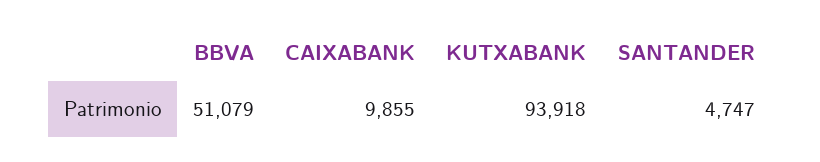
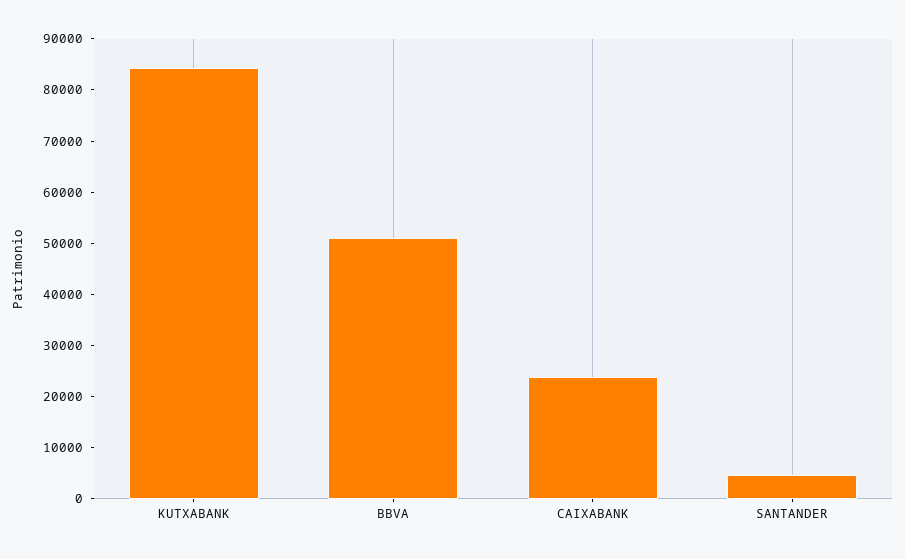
CAIXABANK: 9855 -> 24000
KUTXABANK: 93918 -> 84000

